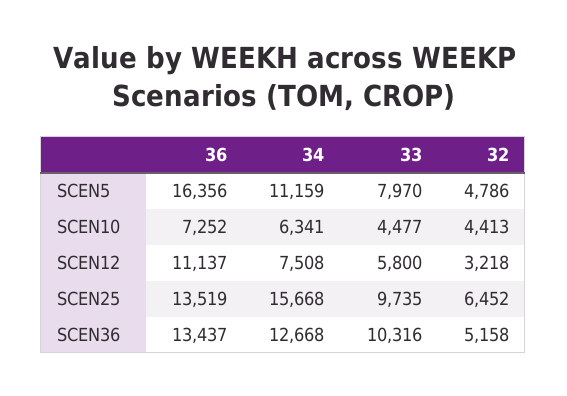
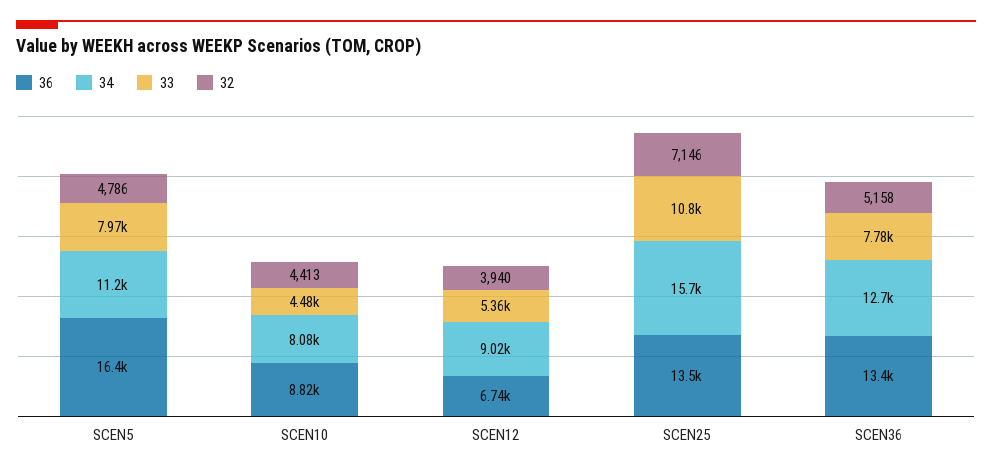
36, SCEN10: 7252 -> 8820
34, SCEN10: 6341 -> 8080
36, SCEN12: 11137 -> 6740
34, SCEN12: 7508 -> 9020
33, SCEN12: 5800 -> 5360
32, SCEN12: 3218 -> 3940
33, SCEN25: 9735 -> 10800
32, SCEN25: 6452 -> 7146
33, SCEN36: 10316 -> 7780

